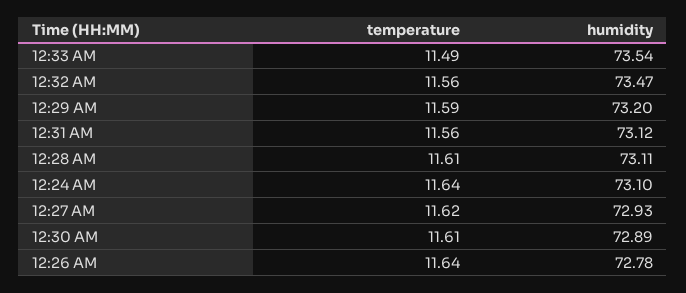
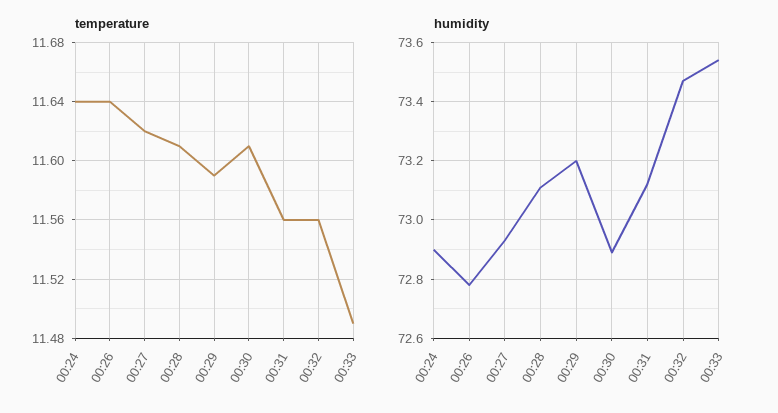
humidity, 12:24 AM: 73.1 -> 72.9

